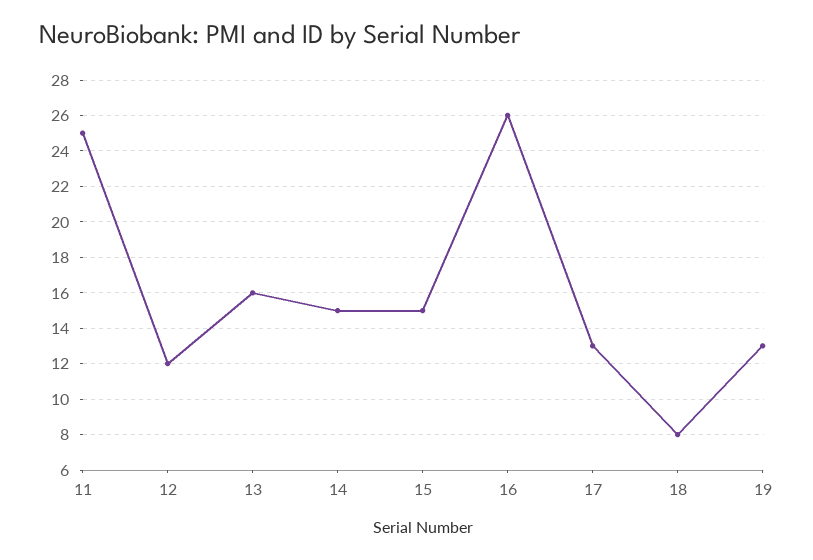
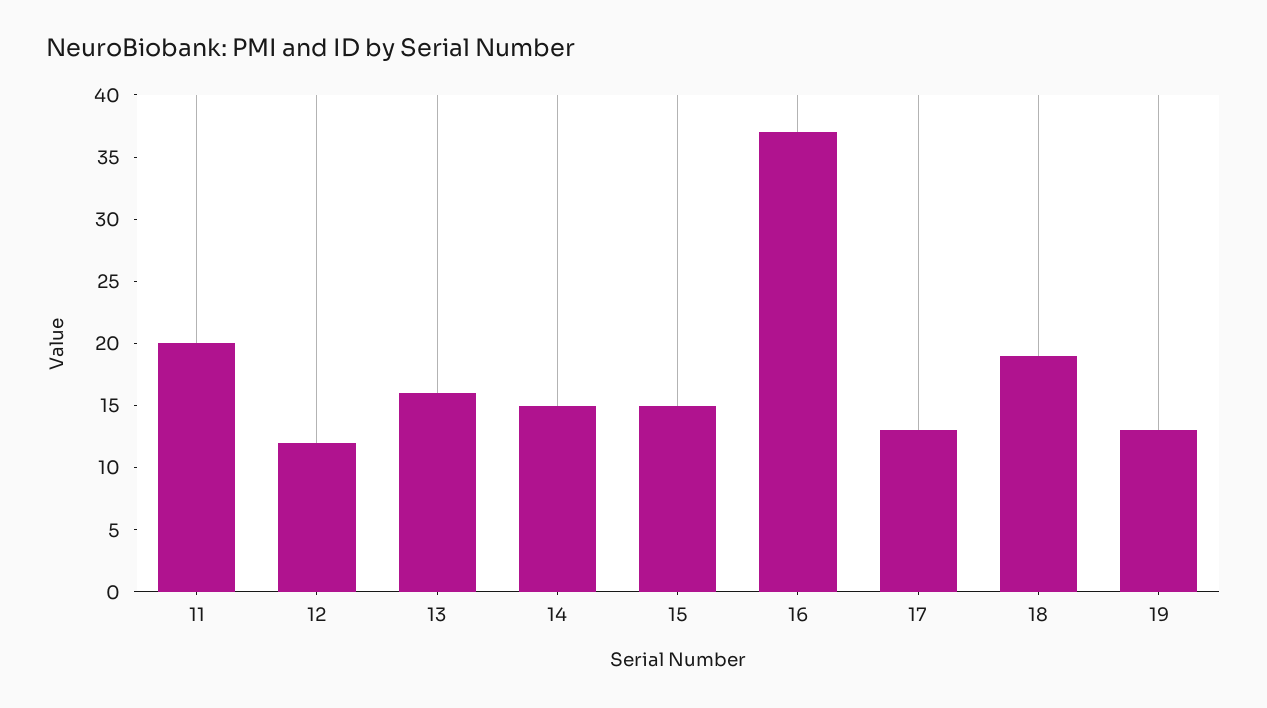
11: 25 -> 20
16: 26 -> 37
18: 8 -> 19

